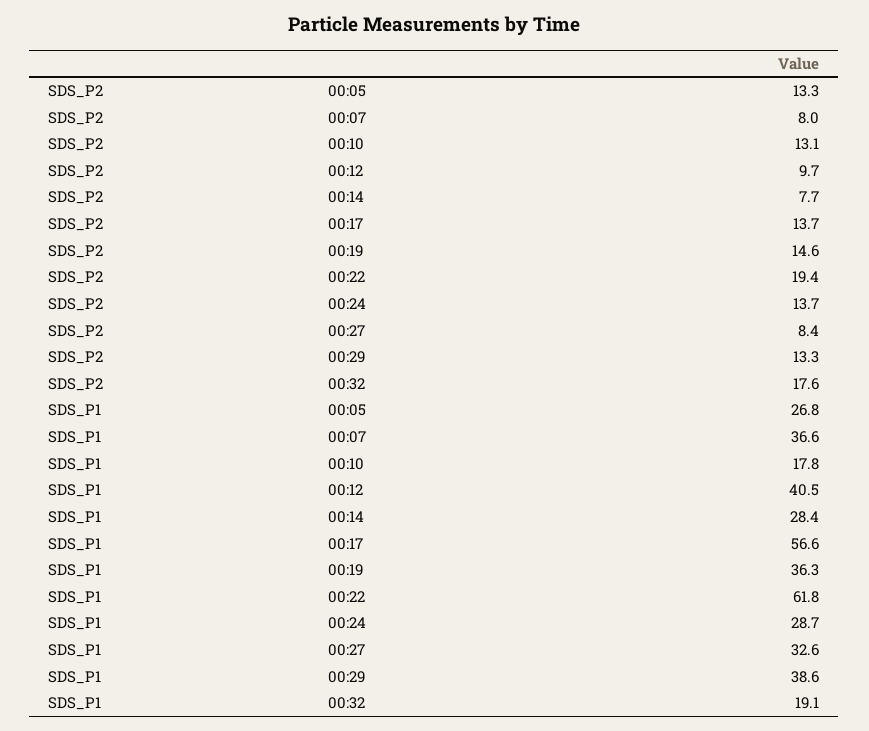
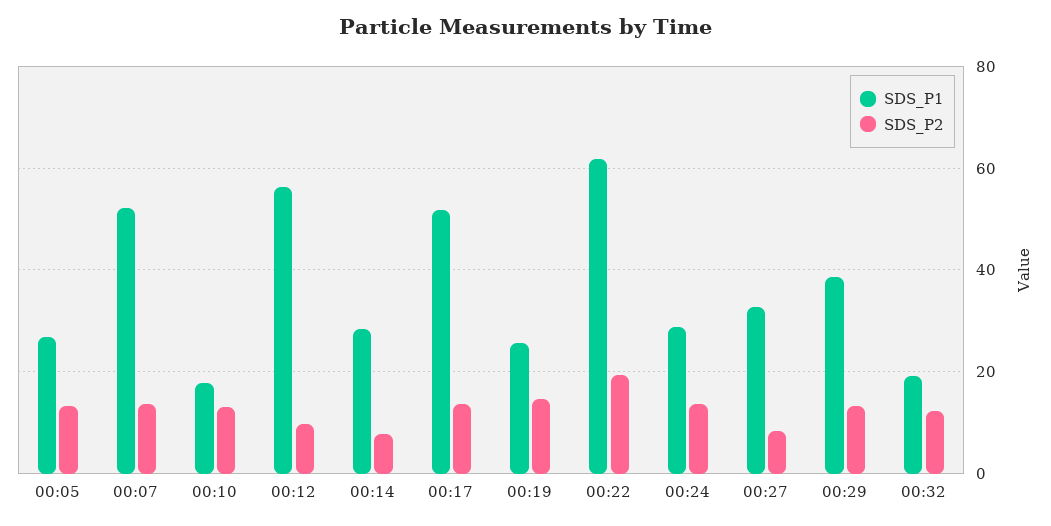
SDS_P2, 00:07: 8 -> 14
SDS_P2, 00:32: 17.6 -> 12
SDS_P1, 00:07: 36.6 -> 52
SDS_P1, 00:12: 40.5 -> 56
SDS_P1, 00:17: 56.6 -> 52
SDS_P1, 00:19: 36.3 -> 26

